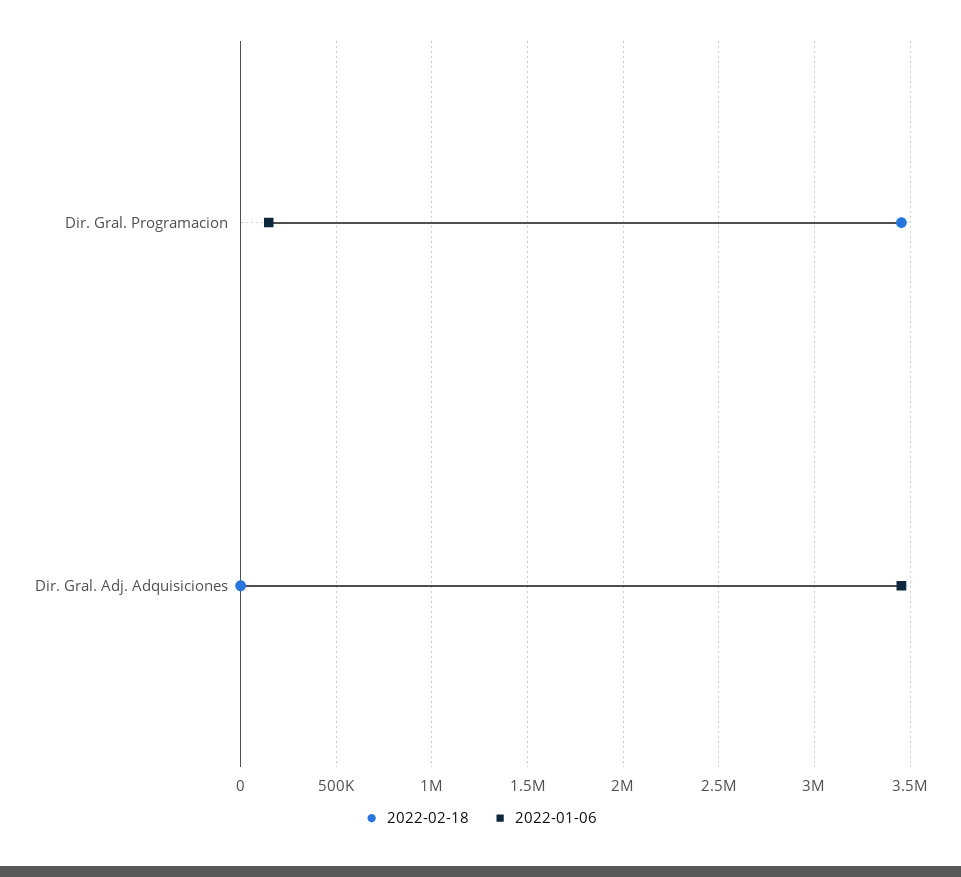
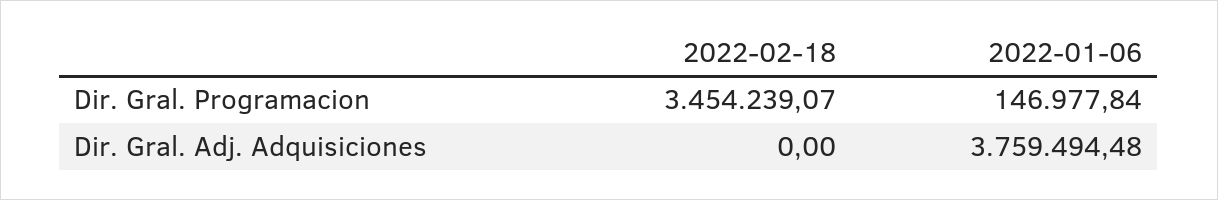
2022-01-06, Dir. Gral. Adj. Adquisiciones: 3450000 -> 3759494.48

